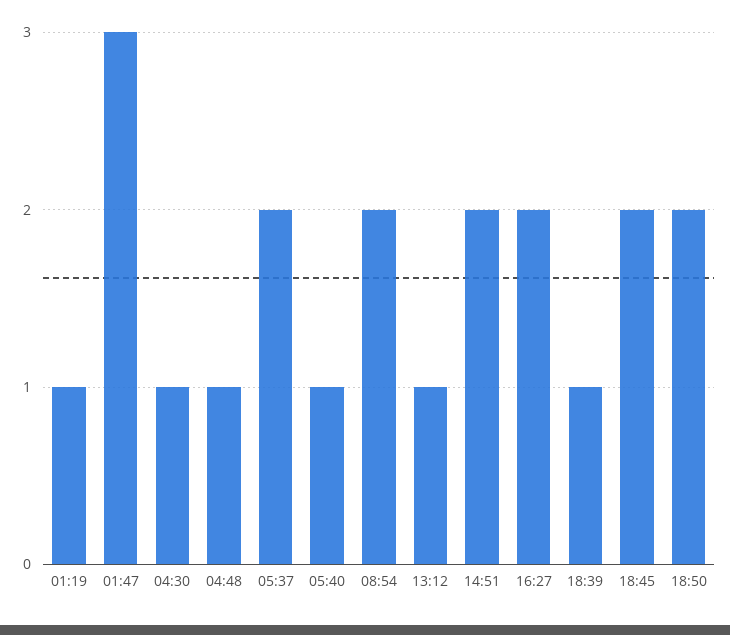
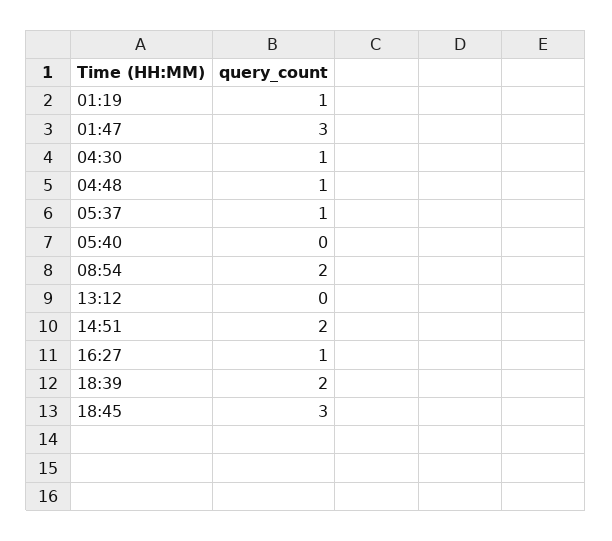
05:37: 2 -> 1
05:40: 1 -> 0
13:12: 1 -> 0
16:27: 2 -> 1
18:39: 1 -> 2
18:45: 2 -> 3
18:50: 2 -> none

